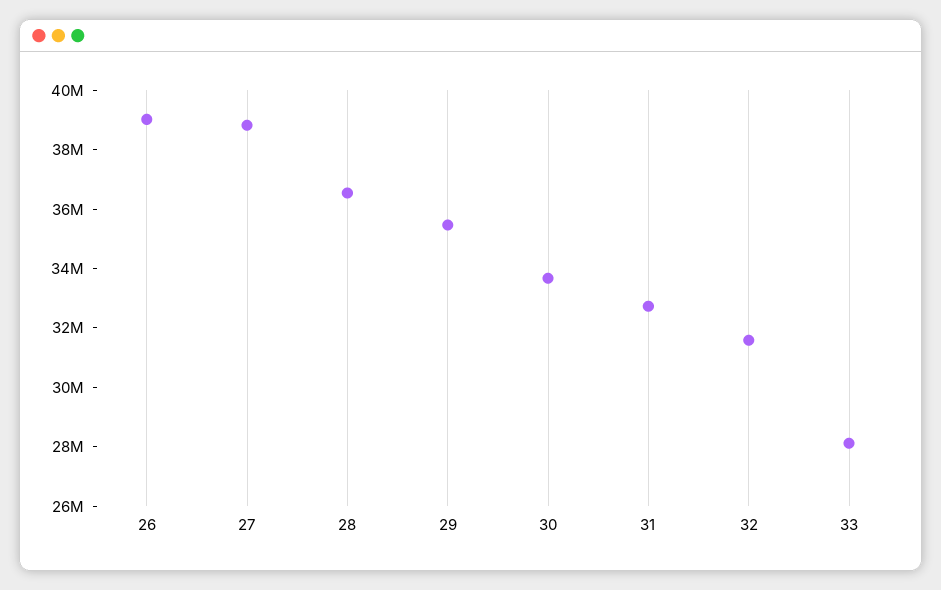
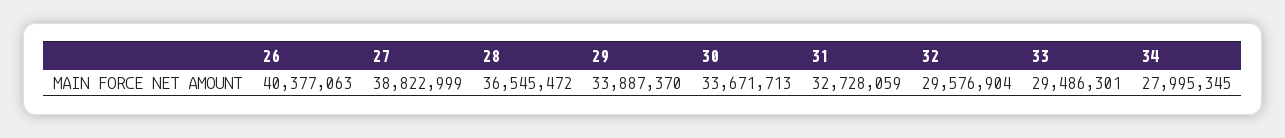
26: 39000000 -> 40377063
29: 35500000 -> 33887370
32: 31500000 -> 29576904
33: 28000000 -> 29486301
34: none -> 27995345

